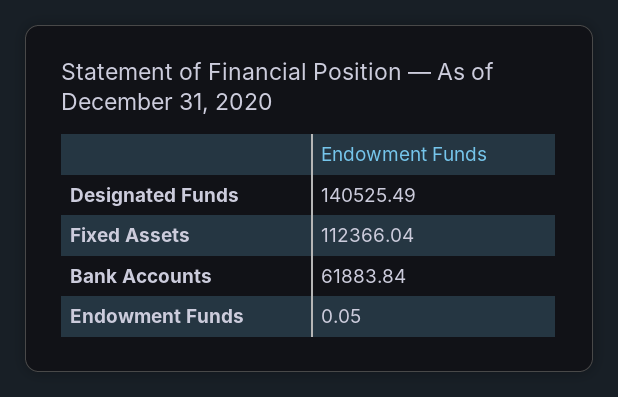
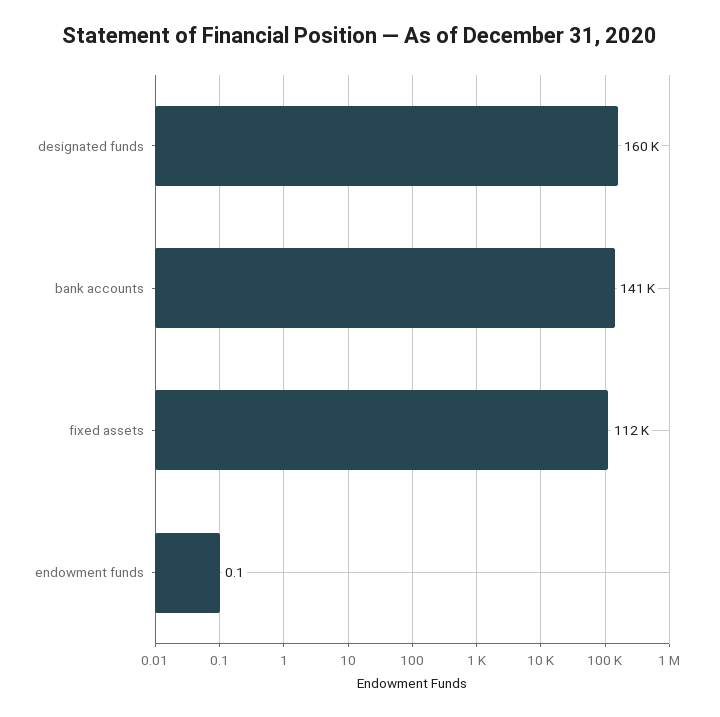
Designated Funds: 140525.49 -> 160000
Bank Accounts: 61883.84 -> 141000

